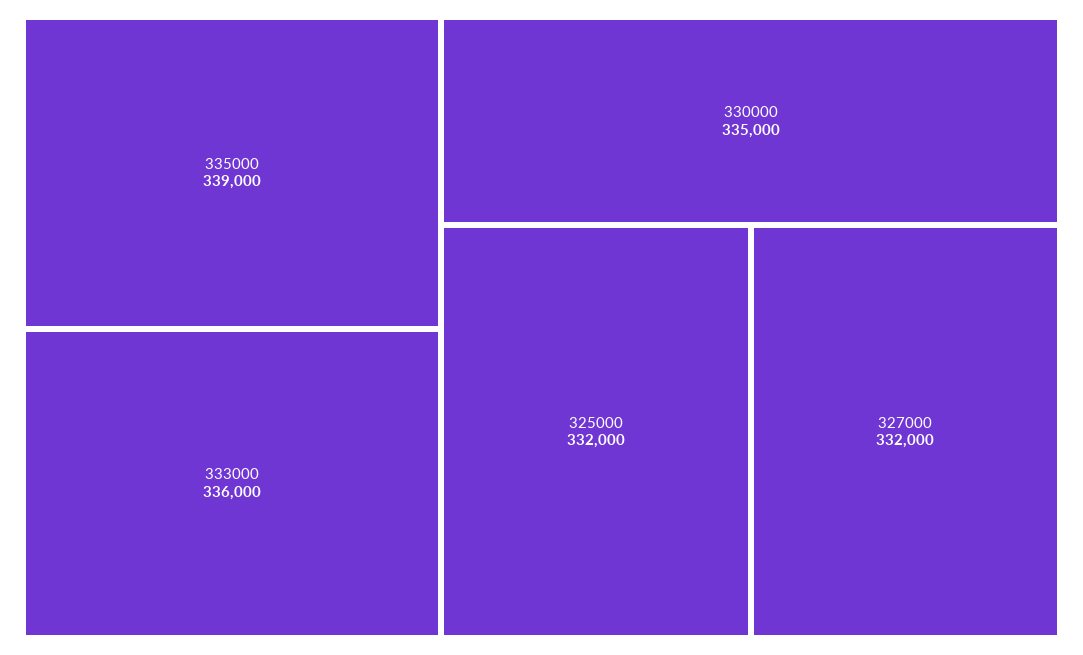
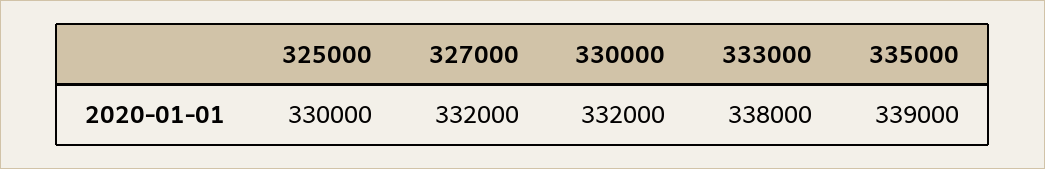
333000: 336000 -> 338000
330000: 335000 -> 332000
325000: 332000 -> 330000

